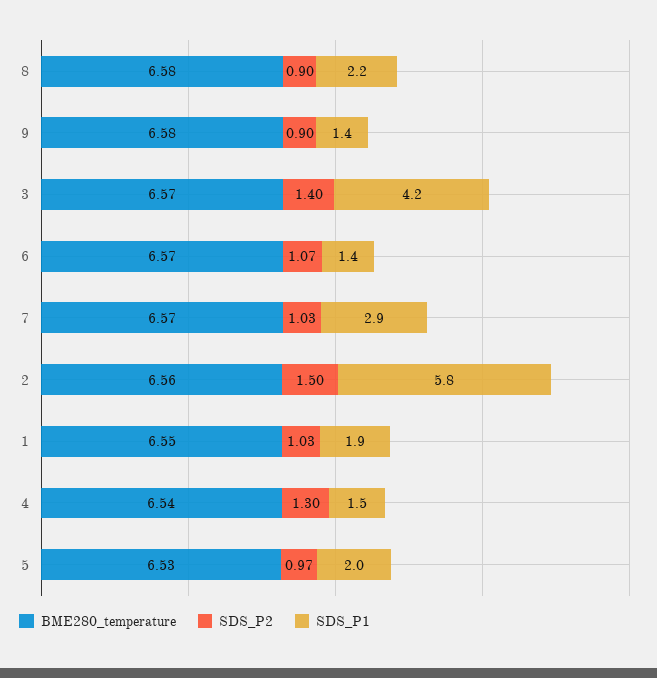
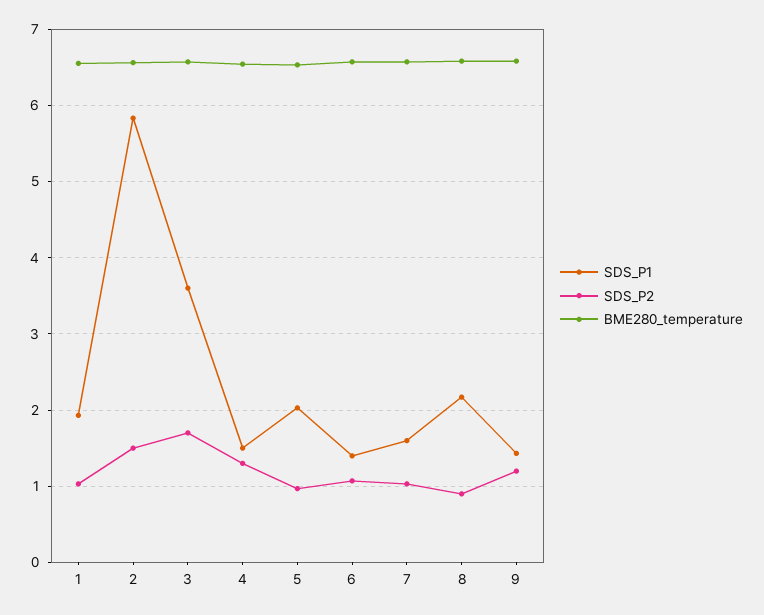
SDS_P2, 9: 0.9 -> 1.2
SDS_P2, 3: 1.4 -> 1.7
SDS_P1, 3: 4.2 -> 3.6
SDS_P1, 7: 2.9 -> 1.6

